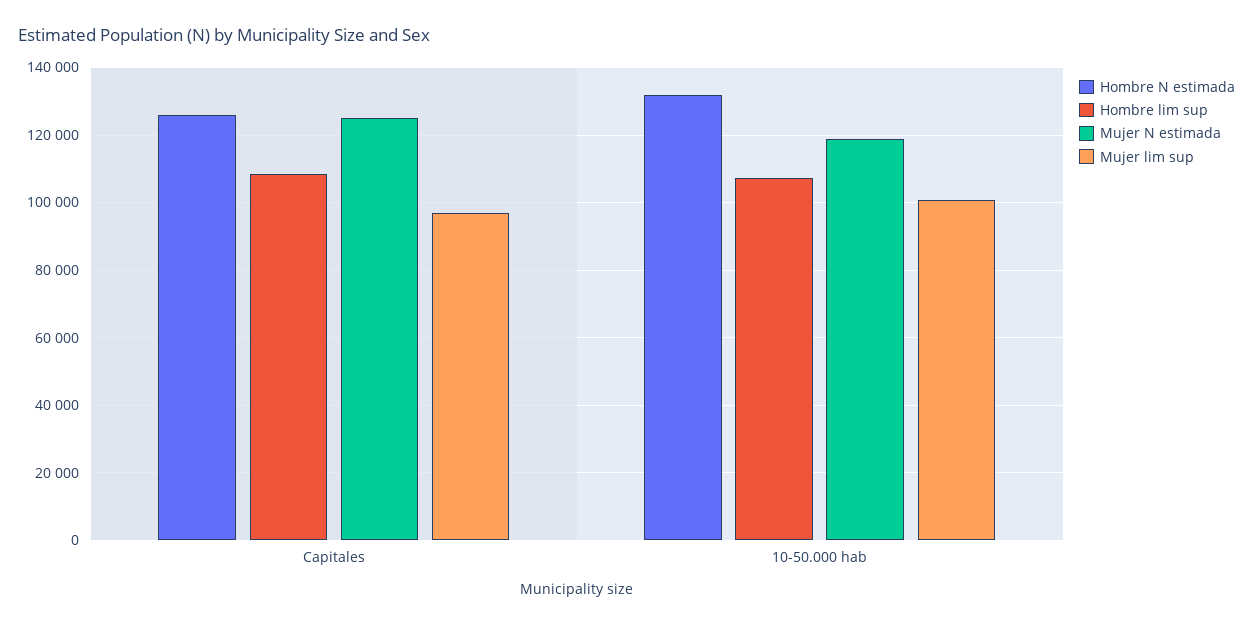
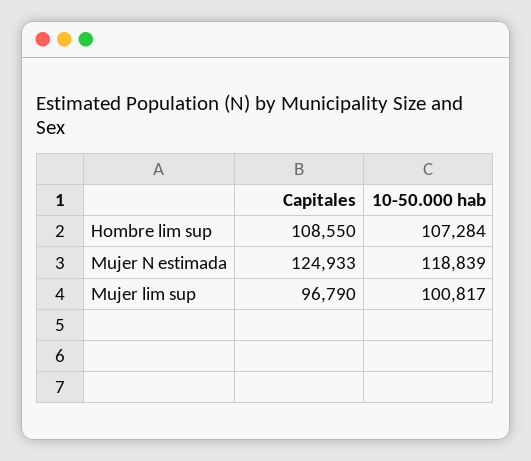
Hombre N estimada, Capitales: 126000 -> none
Hombre N estimada, 10-50.000 hab: 132000 -> none

